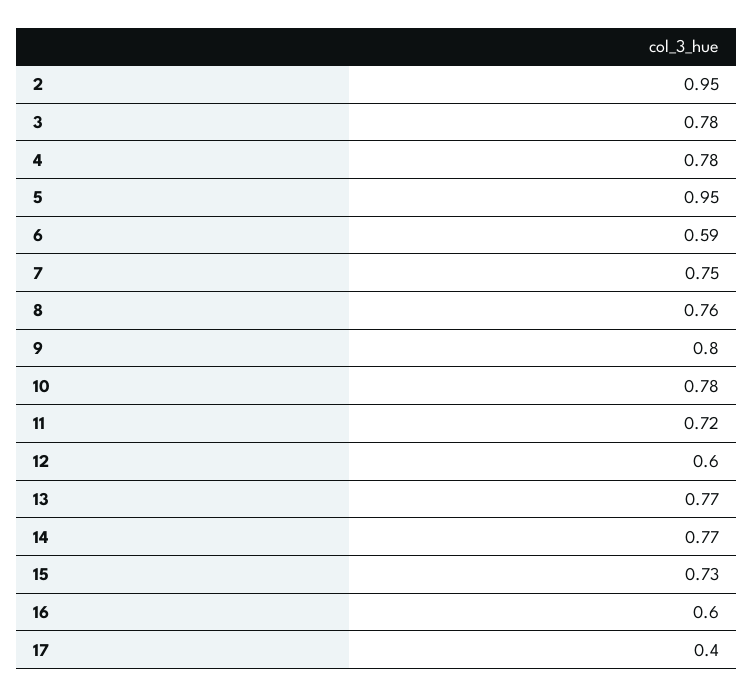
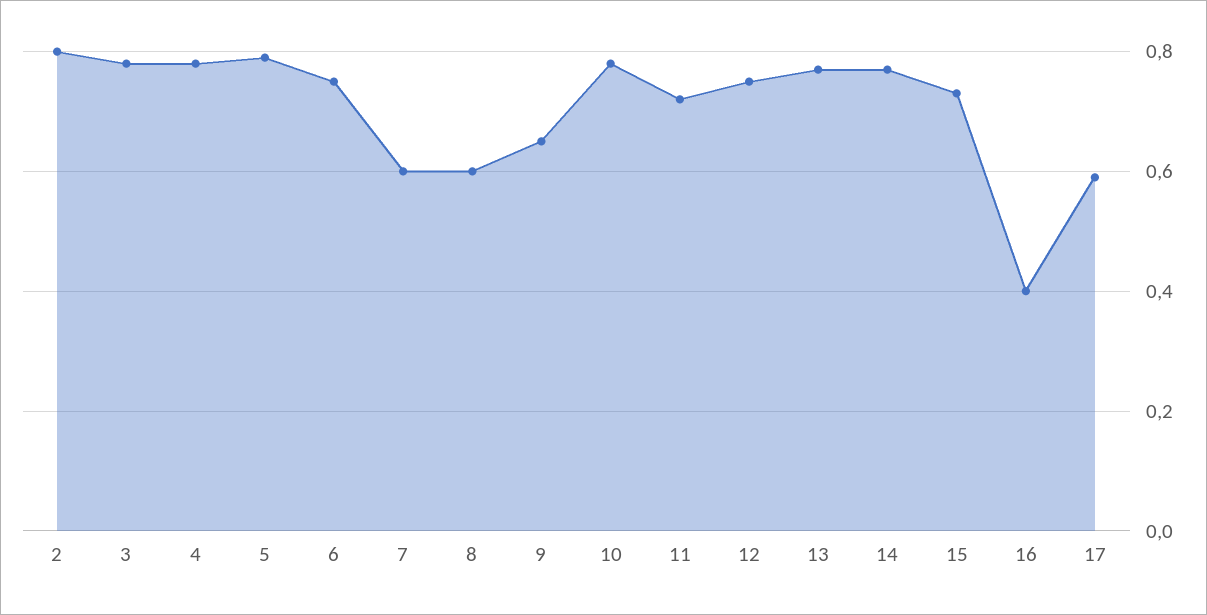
2: 0.95 -> 0.8
5: 0.95 -> 0.8
6: 0.59 -> 0.75
7: 0.75 -> 0.6
8: 0.76 -> 0.6
9: 0.8 -> 0.65
12: 0.6 -> 0.75
16: 0.6 -> 0.4
17: 0.4 -> 0.6

